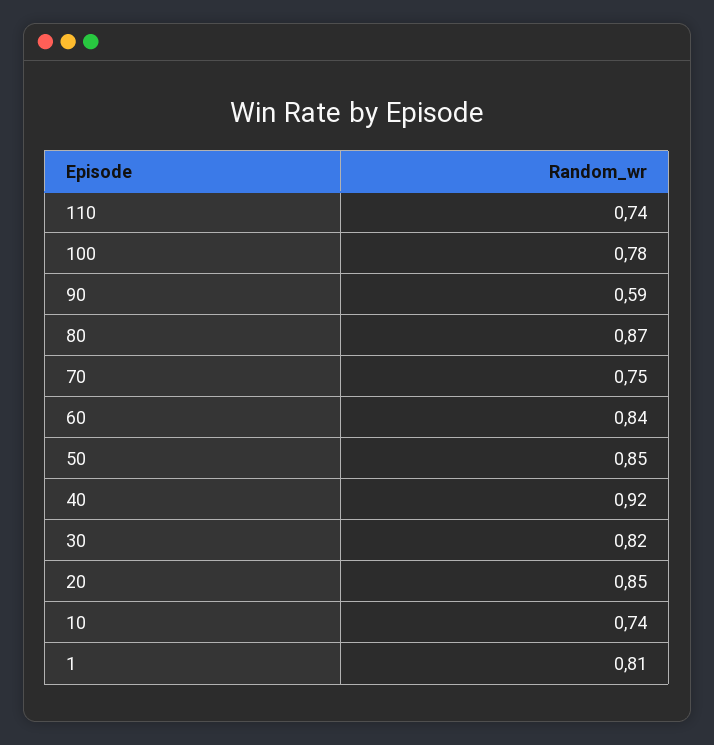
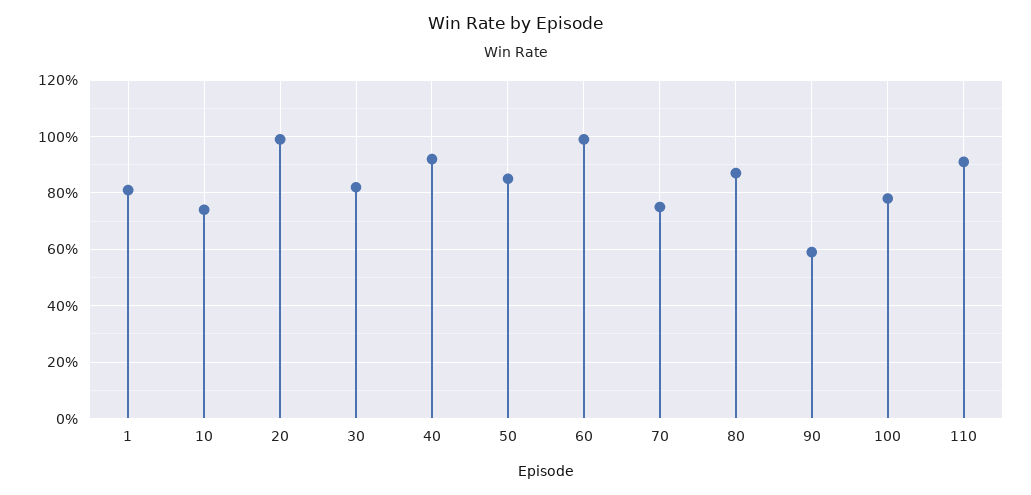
110: 0.74 -> 0.9
60: 0.84 -> 1
20: 0.85 -> 1

